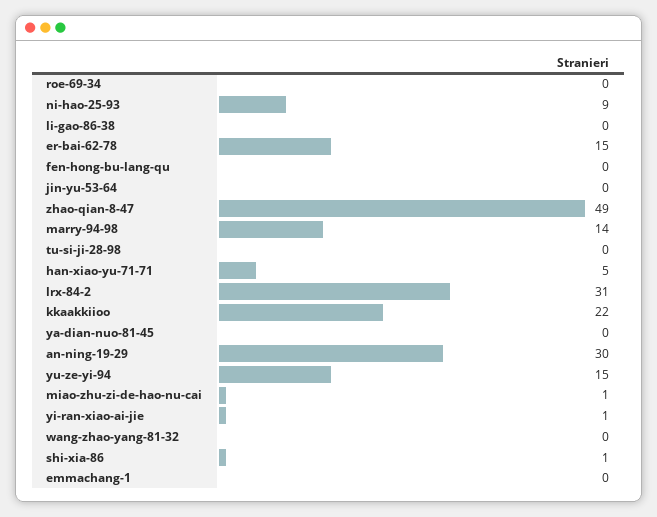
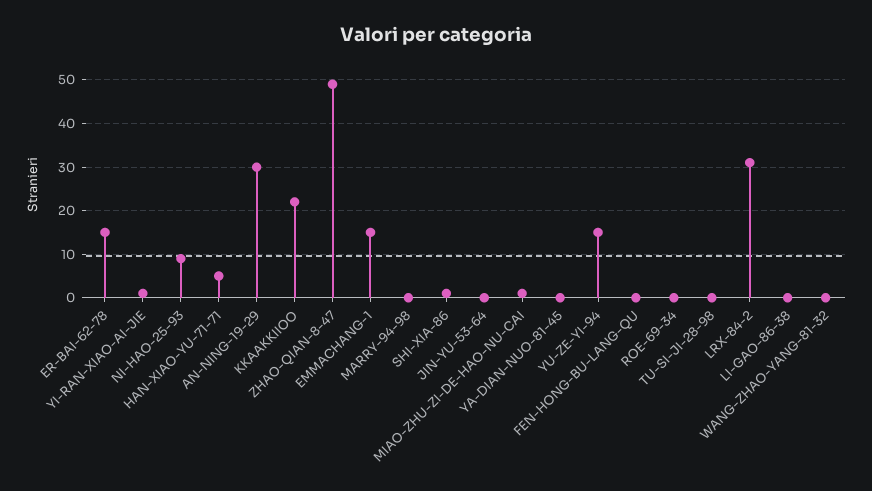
marry-94-98: 14 -> 0
emmachang-1: 0 -> 15

